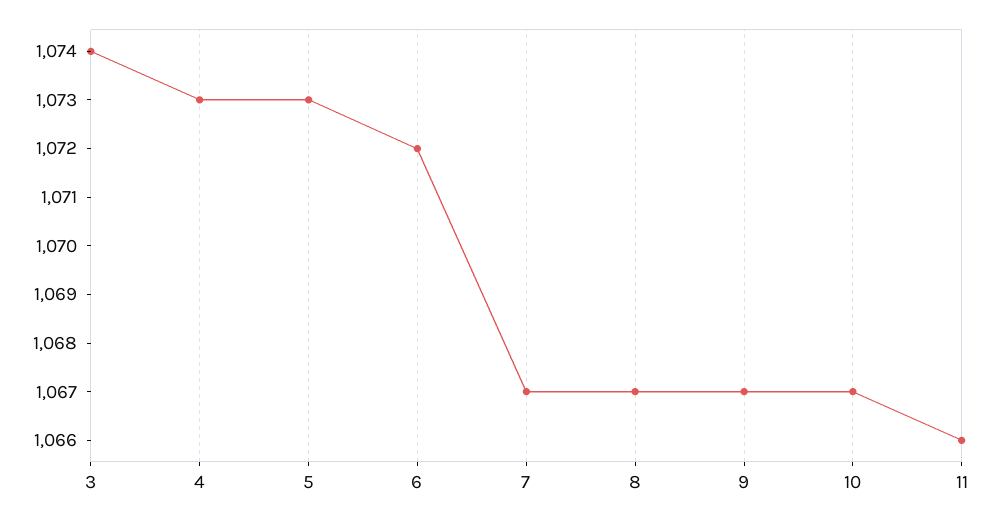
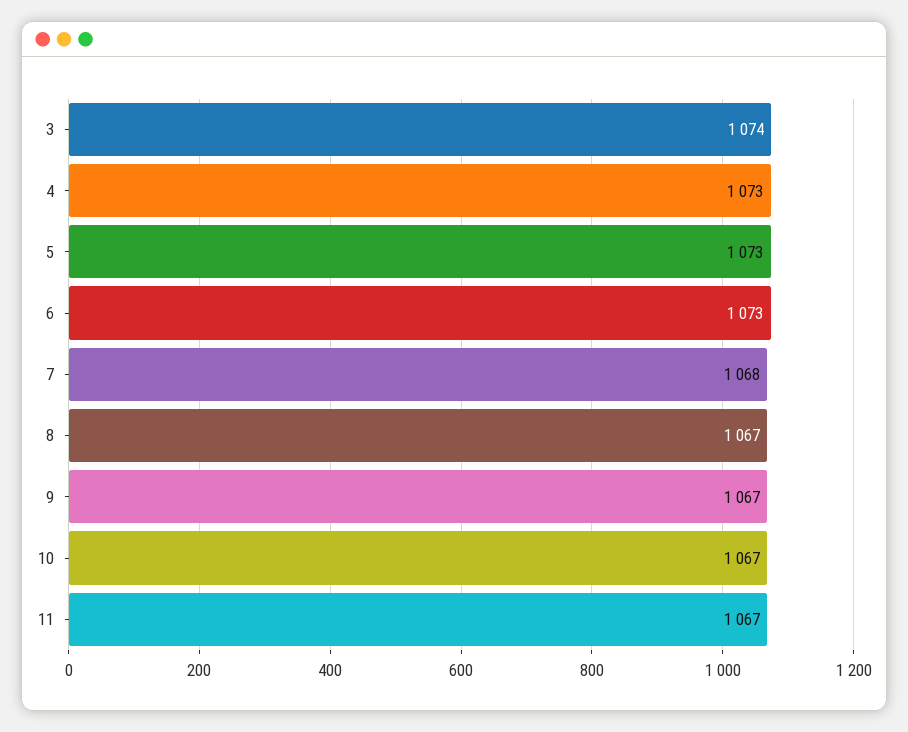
6: 1072 -> 1073
7: 1067 -> 1068
11: 1066 -> 1067

